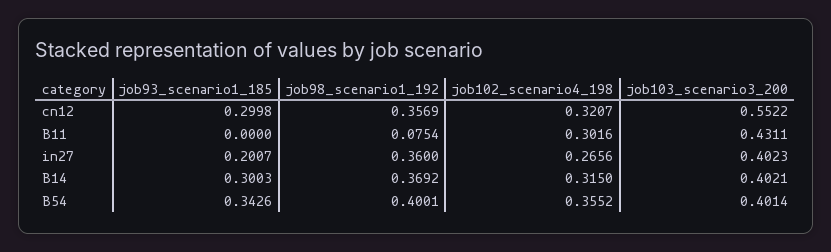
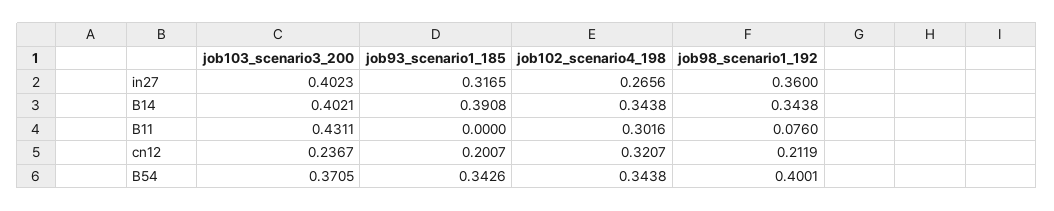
job93_scenario1_185, cn12: 0.2998 -> 0.2007
job98_scenario1_192, cn12: 0.3569 -> 0.2119
job103_scenario3_200, cn12: 0.5522 -> 0.2367
job98_scenario1_192, B11: 0.0754 -> 0.076
job93_scenario1_185, in27: 0.2007 -> 0.3165
job93_scenario1_185, B14: 0.3003 -> 0.3908
job98_scenario1_192, B14: 0.3692 -> 0.3438
job102_scenario4_198, B14: 0.315 -> 0.3438
job102_scenario4_198, B54: 0.3552 -> 0.3438
job103_scenario3_200, B54: 0.4014 -> 0.3705

